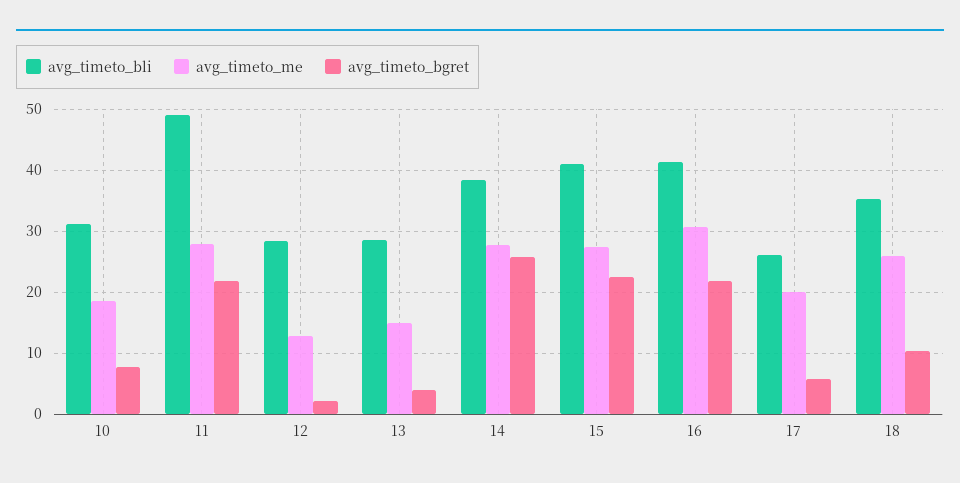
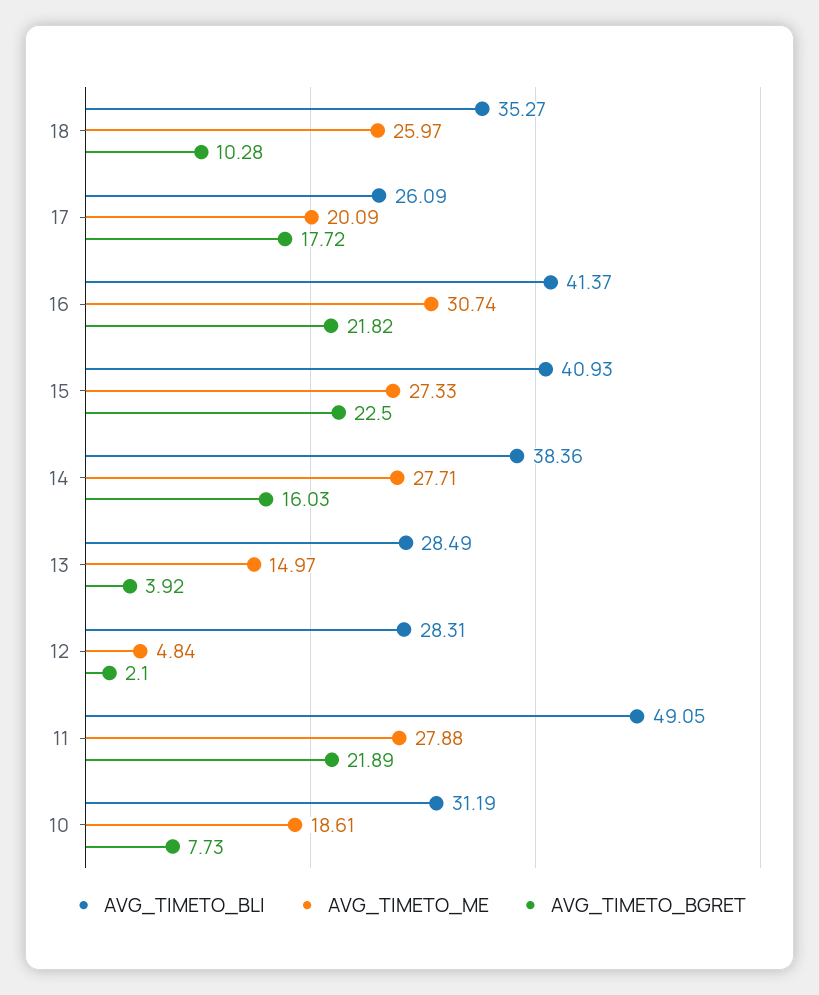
avg_timeto_me, 12: 13 -> 4.84
avg_timeto_bgret, 14: 26 -> 16.03
avg_timeto_bgret, 17: 6 -> 17.72

